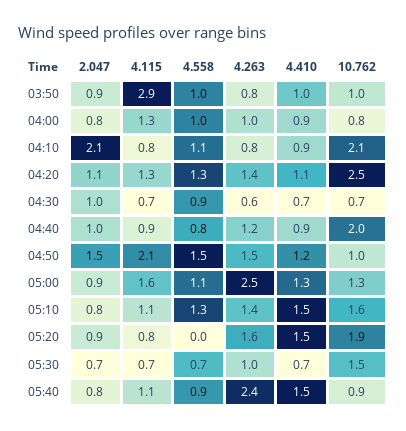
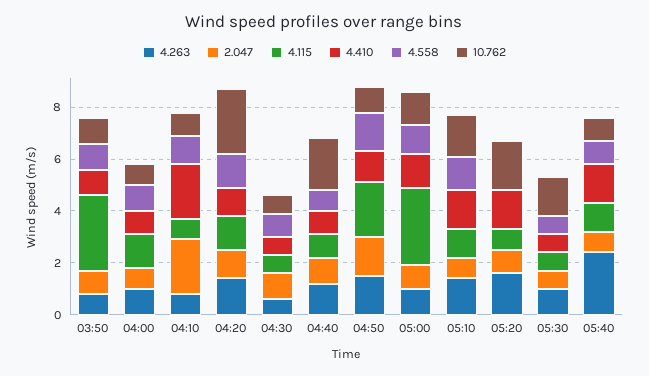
4.410, 04:10: 0.9 -> 2
10.762, 04:10: 2.1 -> 1
4.115, 05:00: 1.6 -> 3
4.263, 05:00: 2.5 -> 1

